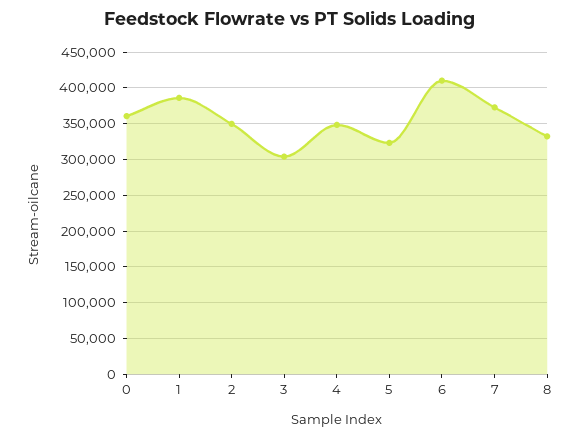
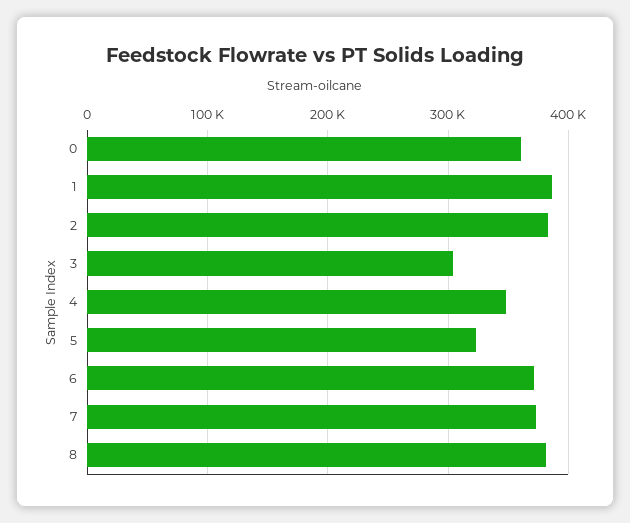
2: 350000 -> 380000
6: 410000 -> 370000
8: 330000 -> 380000

